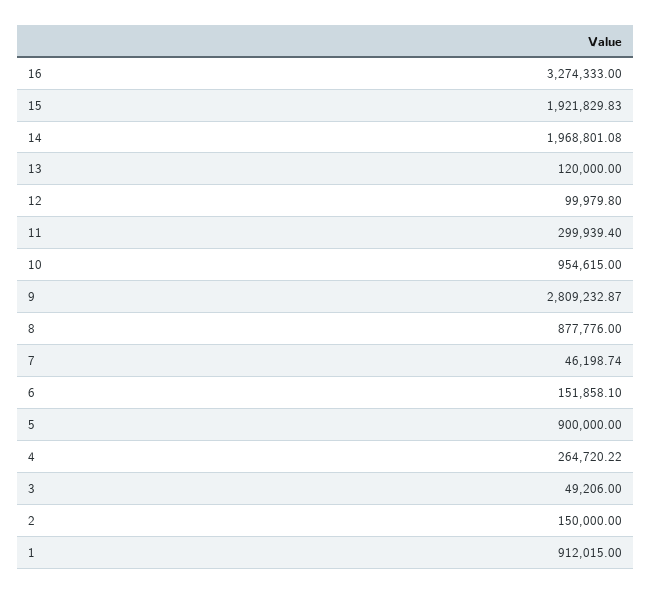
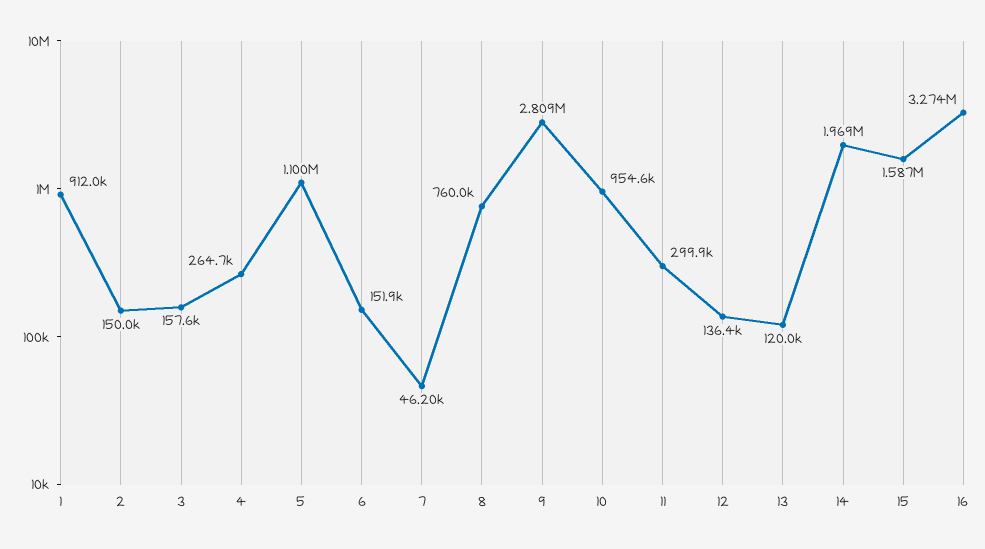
15: 1921829.83 -> 1587000
12: 99979.8 -> 136400
8: 877776 -> 760000
5: 900000 -> 1100000
3: 49206 -> 157600

